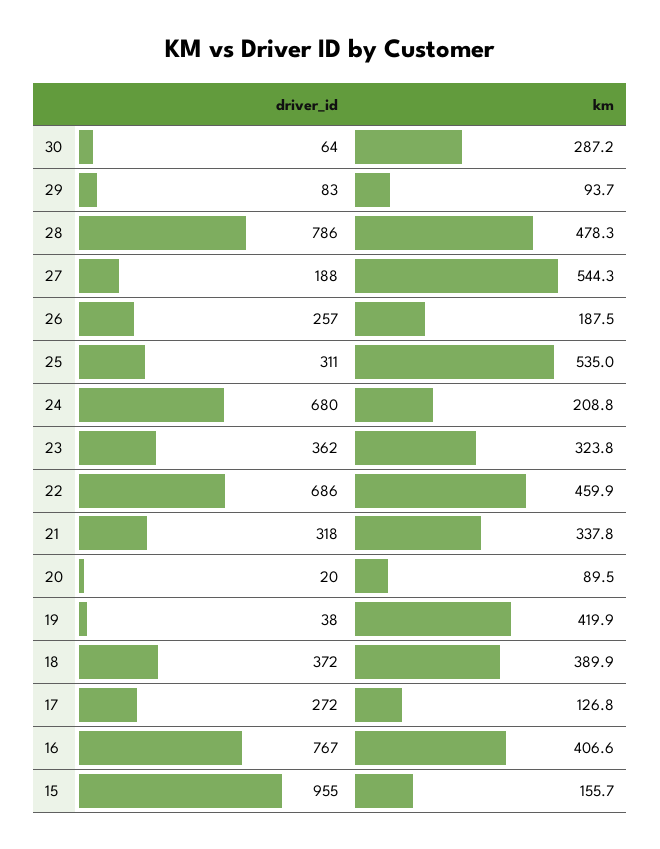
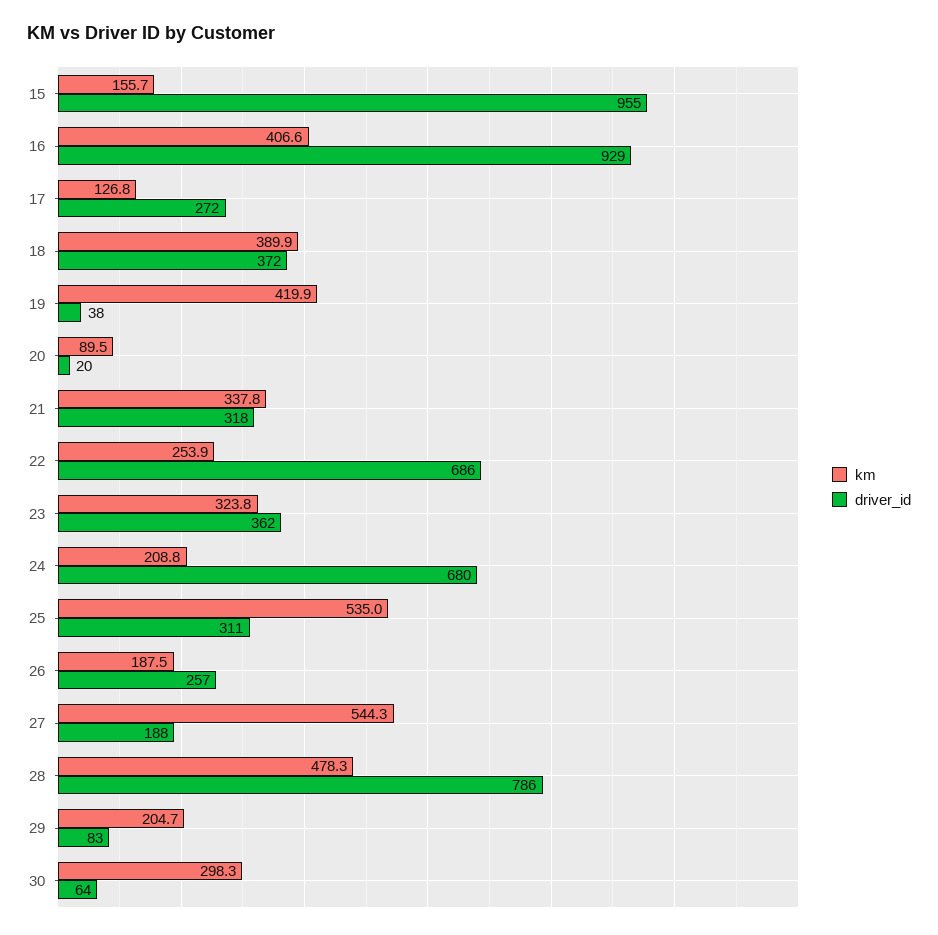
km, 30: 287.2 -> 298.3
km, 29: 93.7 -> 204.7
km, 22: 459.9 -> 253.9
driver_id, 16: 767 -> 929

